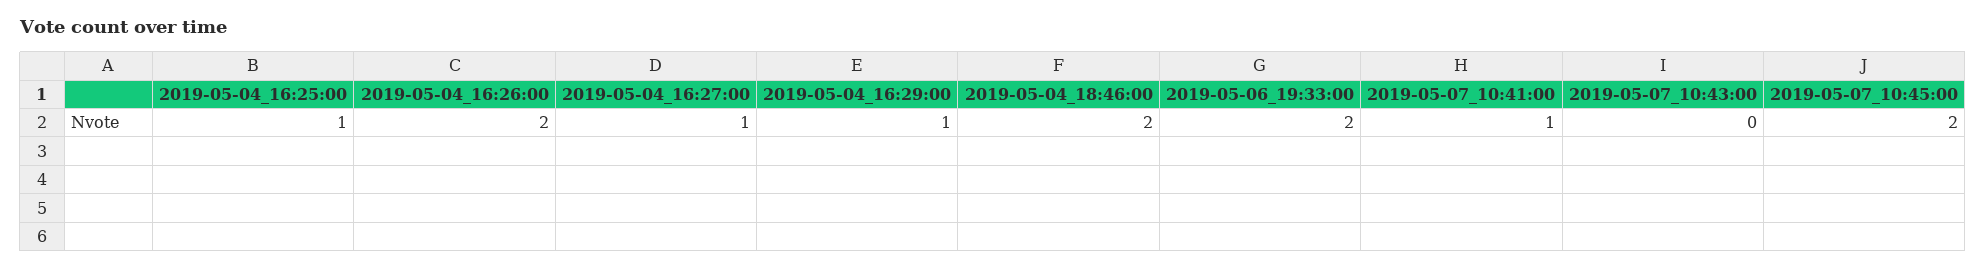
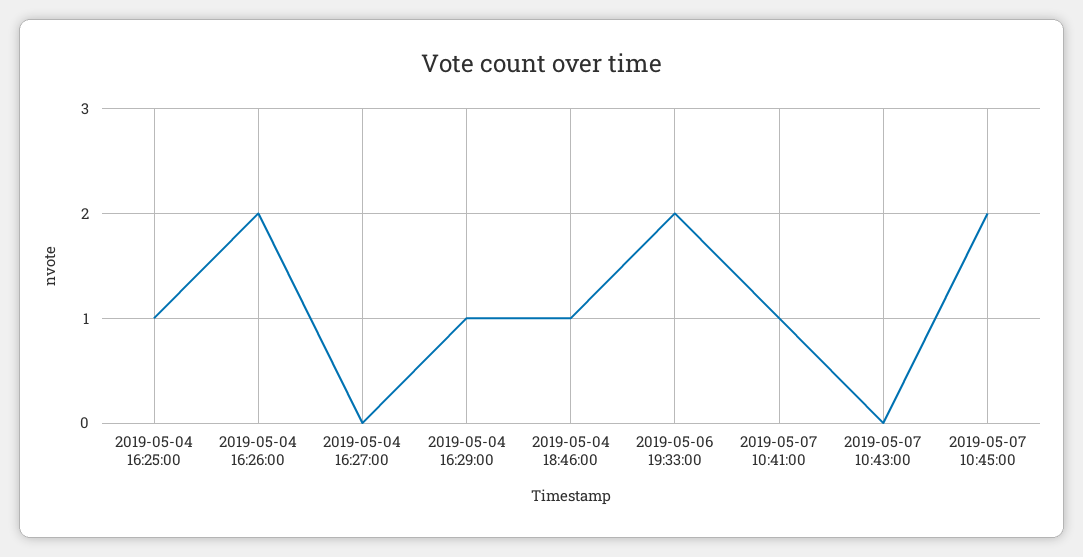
2019-05-04_16:27:00: 1 -> 0
2019-05-04_18:46:00: 2 -> 1

